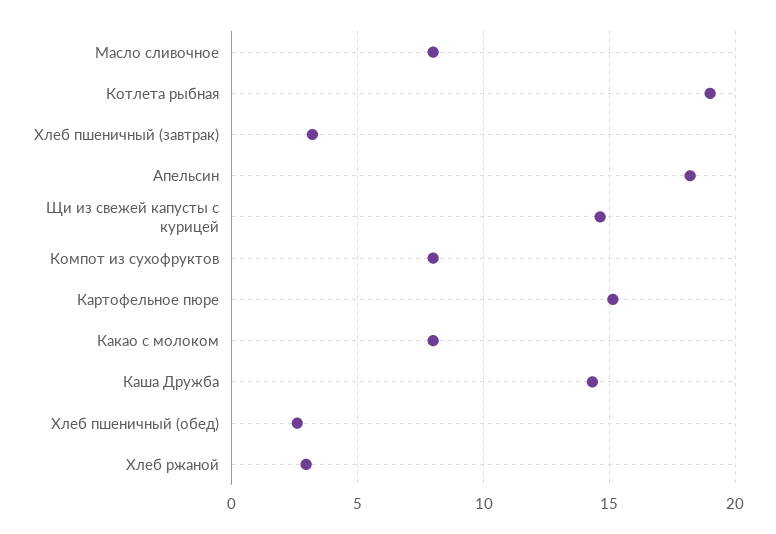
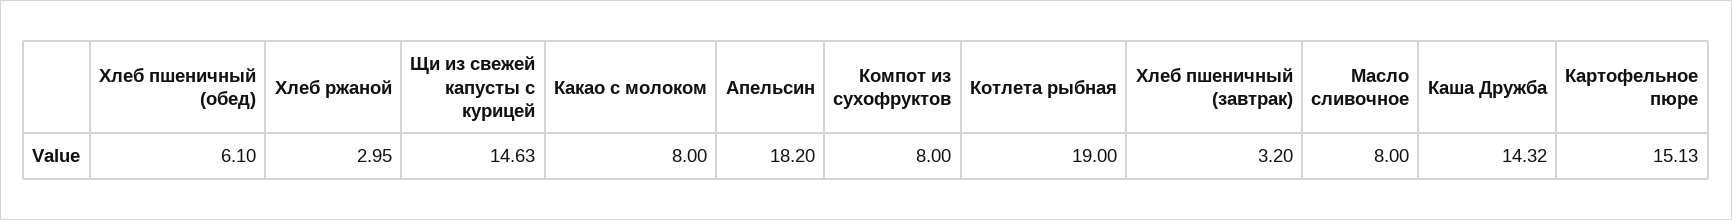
Хлеб пшеничный (обед): 2.5 -> 6.1

